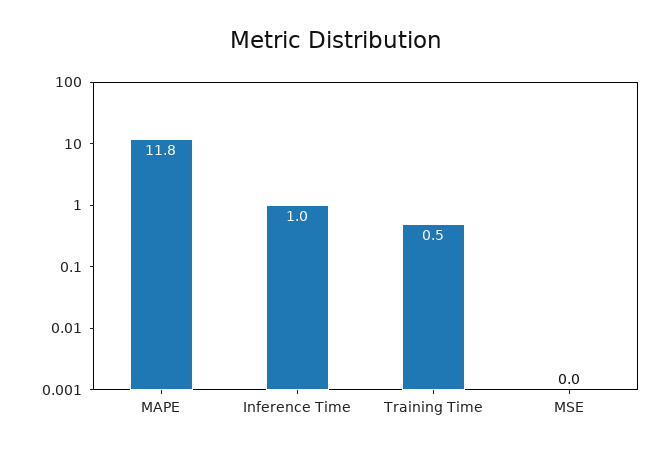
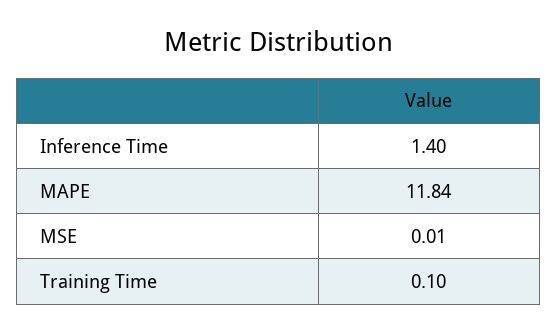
Inference Time: 1 -> 1.4
Training Time: 0.5 -> 0.1

